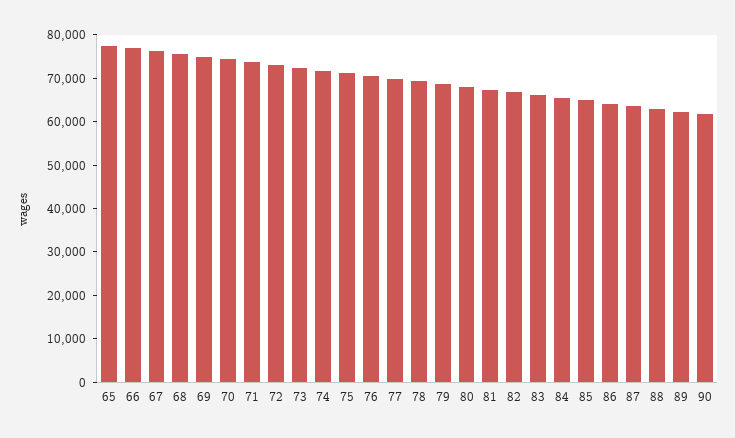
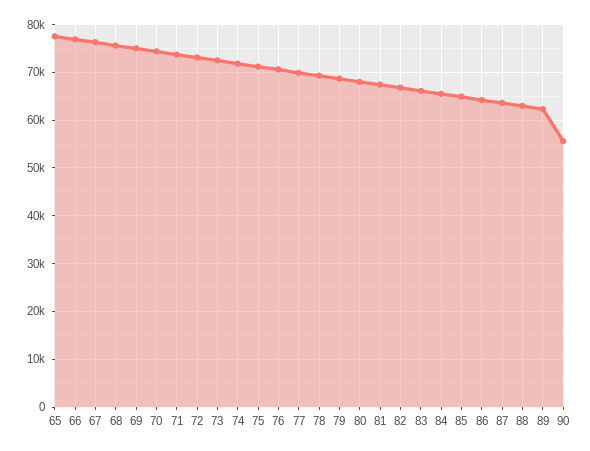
90: 62000 -> 56000

